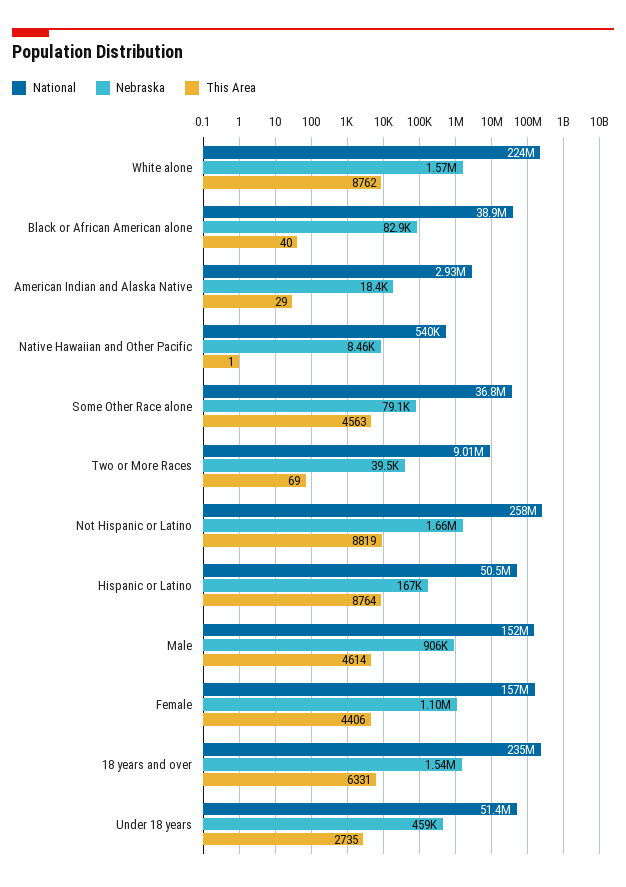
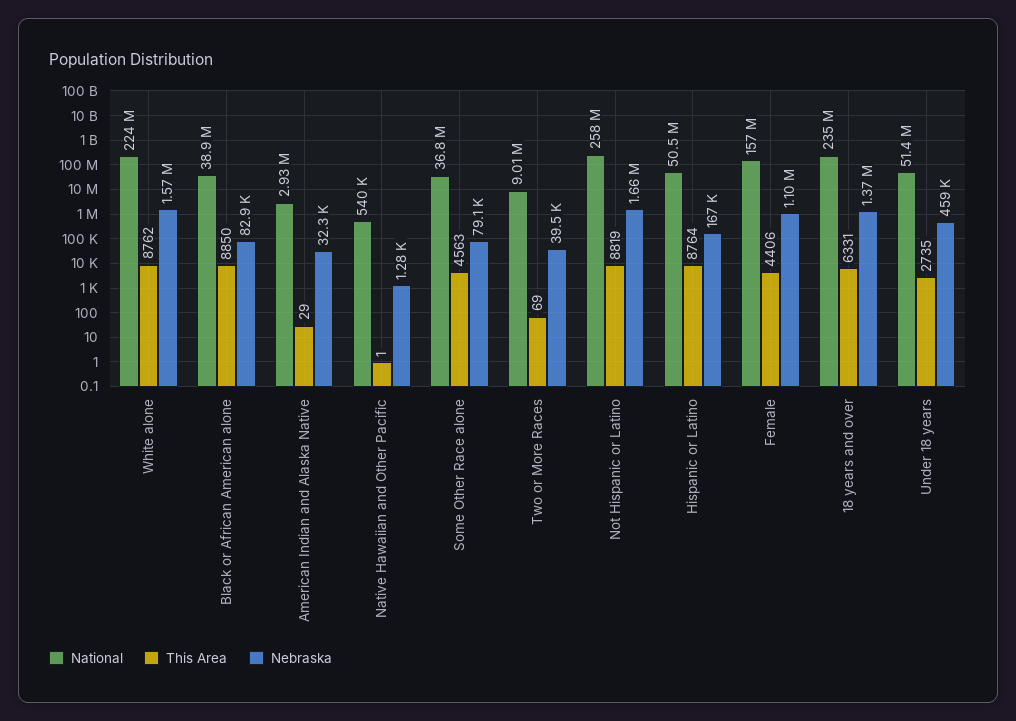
This Area, Black or African American alone: 40 -> 8850
Nebraska, American Indian and Alaska Native: 18400 -> 32300
Nebraska, Native Hawaiian and Other Pacific: 8460 -> 1280
National, Male: 152000000 -> none
Nebraska, Male: 906000 -> none
This Area, Male: 4614 -> none
Nebraska, 18 years and over: 1540000 -> 1370000

